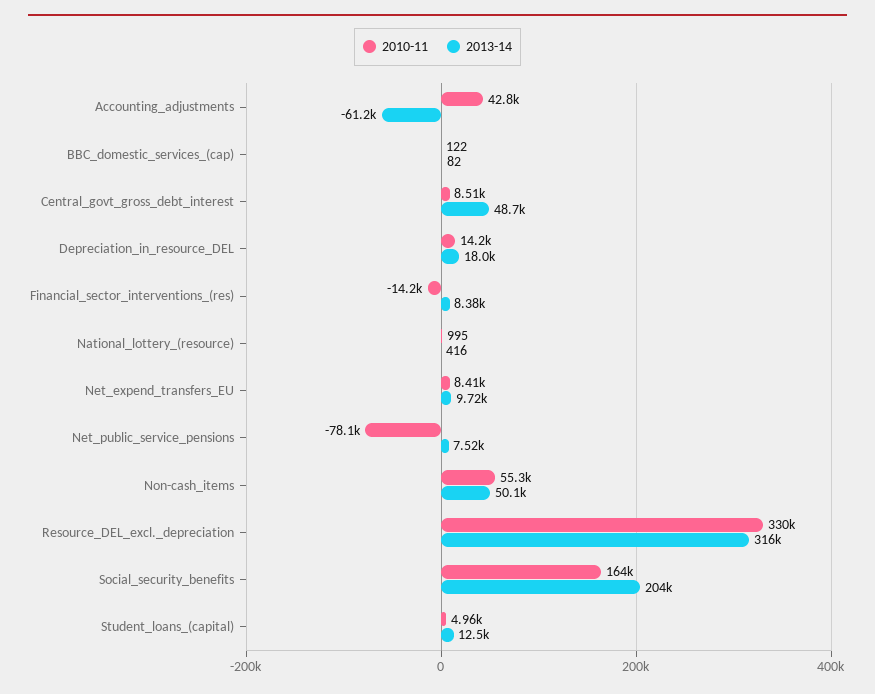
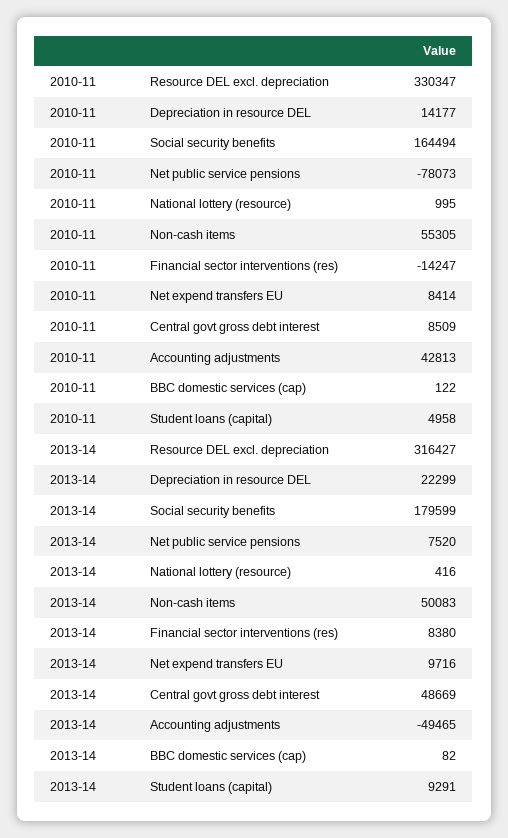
2013-14, Accounting_adjustments: -61200 -> -49465
2013-14, Depreciation_in_resource_DEL: 18000 -> 22299
2013-14, Social_security_benefits: 204000 -> 179599
2013-14, Student_loans_(capital): 12500 -> 9291

